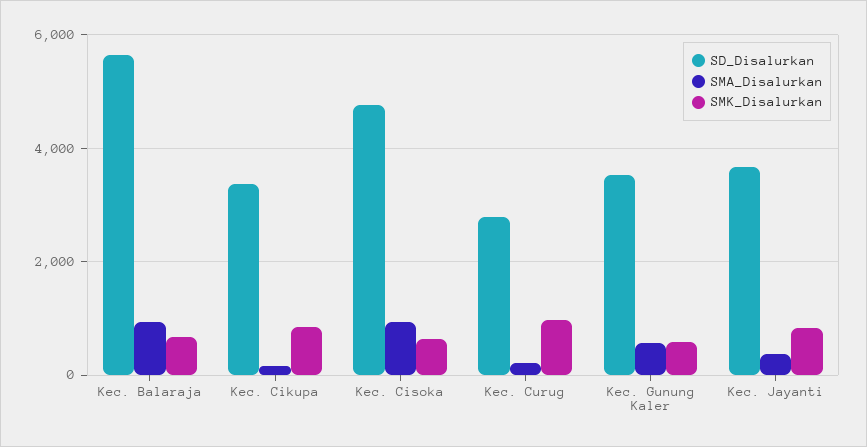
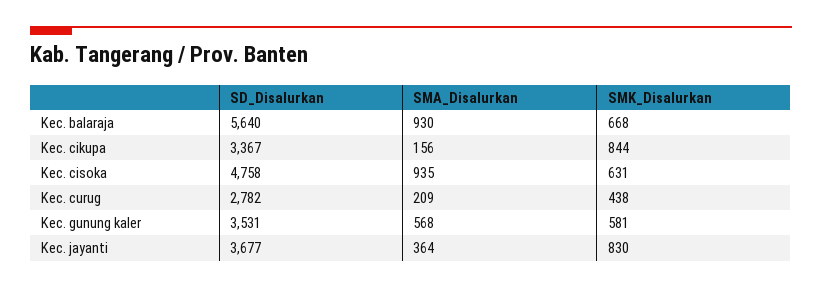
SMK_Disalurkan, Kec. Curug: 1000 -> 438

